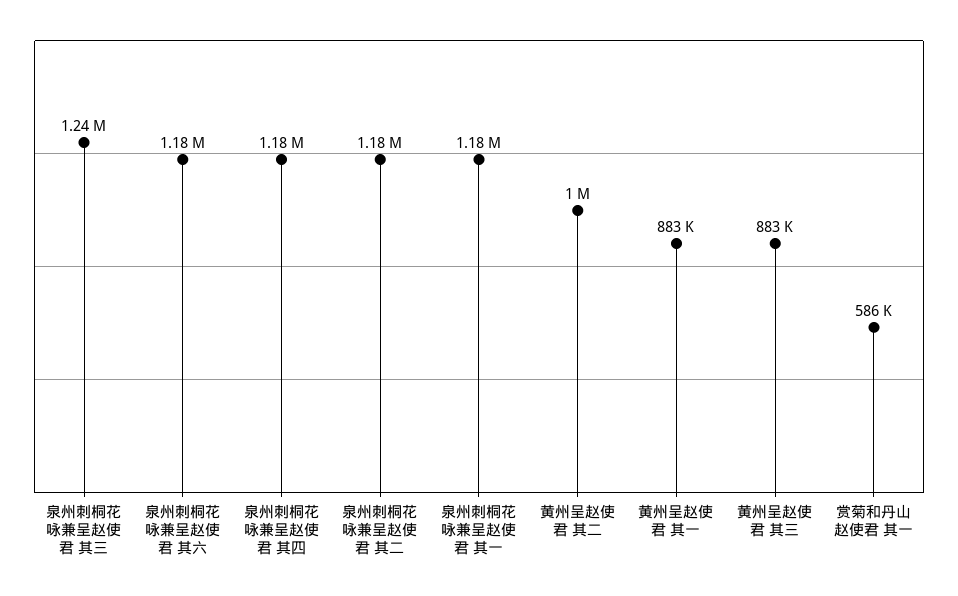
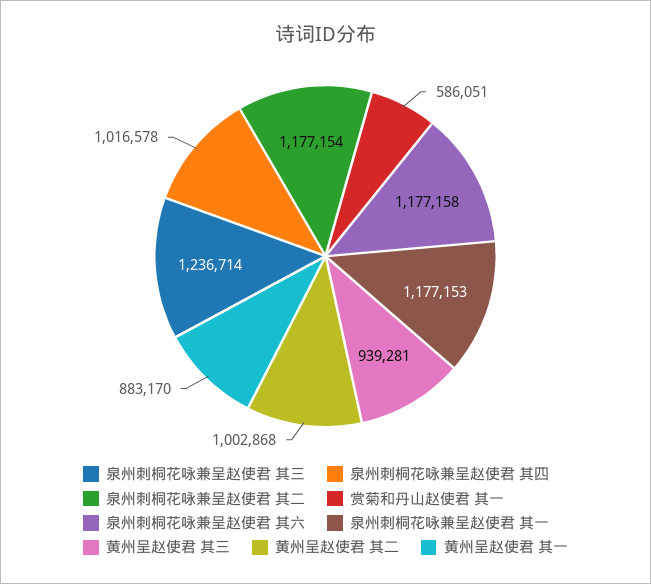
泉州刺桐花咏兼呈赵使君 其四: 1180000 -> 1016578
黄州呈赵使君 其三: 883000 -> 939281

